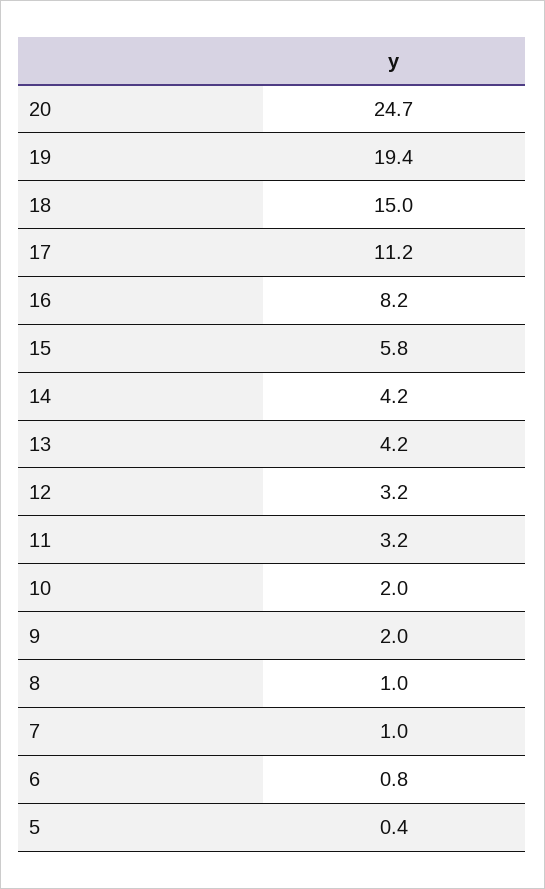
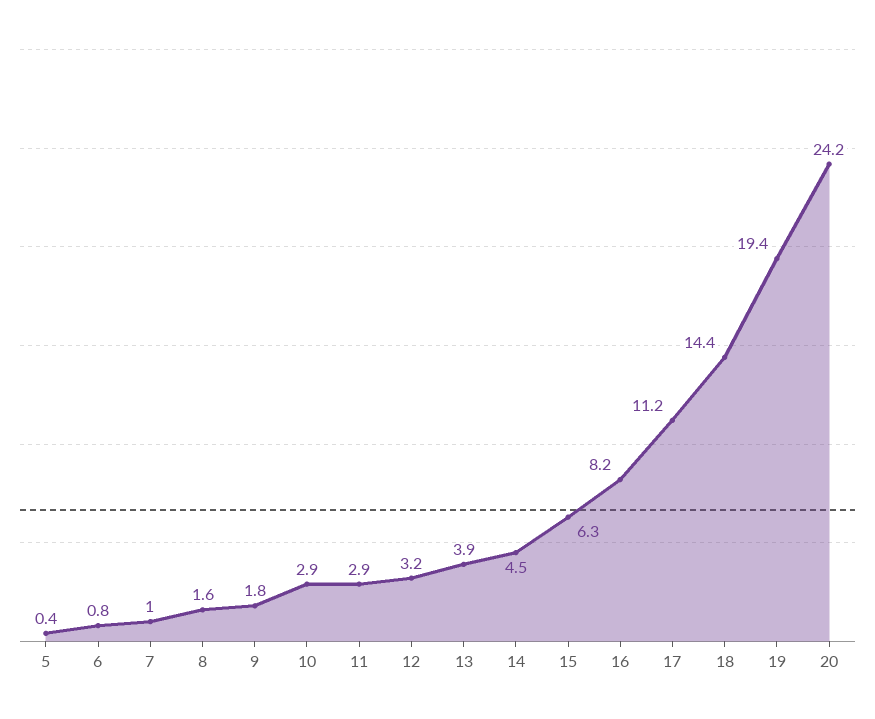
20: 24.7 -> 24.2
18: 15 -> 14.4
15: 5.8 -> 6.3
14: 4.2 -> 4.5
13: 4.2 -> 3.9
11: 3.2 -> 2.9
10: 2 -> 2.9
9: 2 -> 1.8
8: 1 -> 1.6

